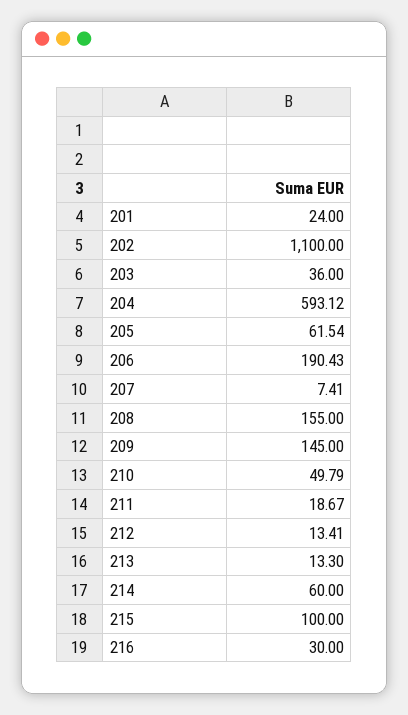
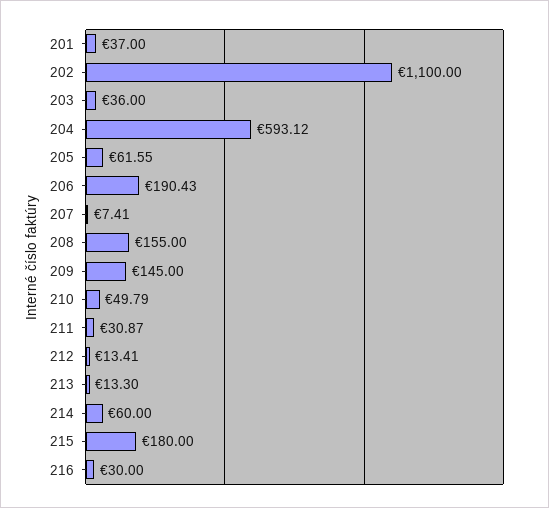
201: 24 -> 37
205: 61.54 -> 61.55
211: 18.67 -> 30.87
215: 100 -> 180

